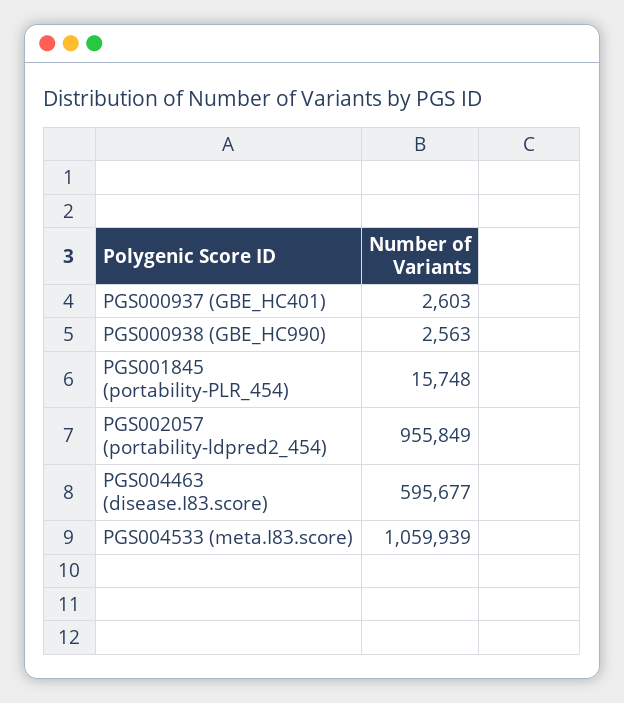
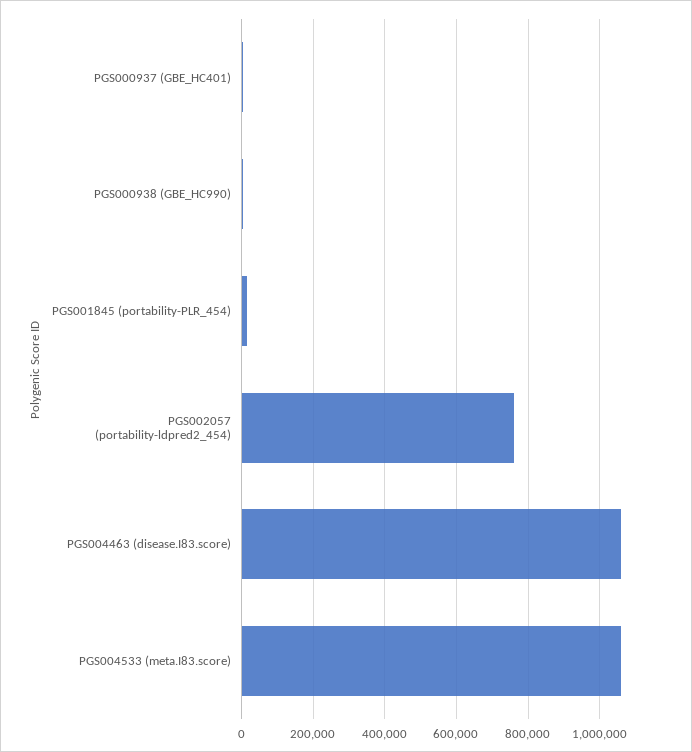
PGS002057 (portability-ldpred2_454): 955849 -> 760000
PGS004463 (disease.I83.score): 595677 -> 1060000

